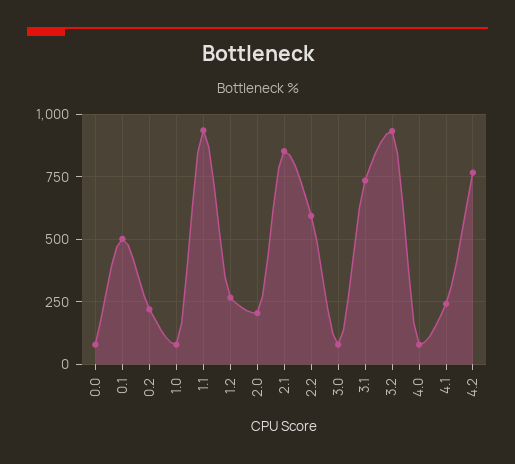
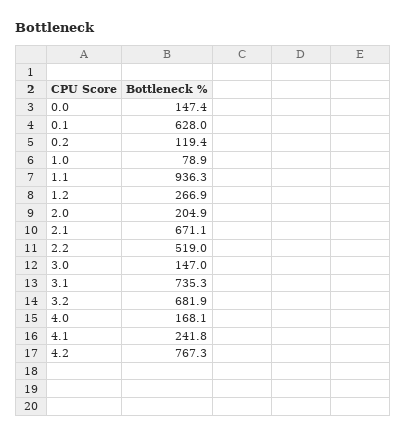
0.0: 75 -> 147.4
0.1: 500 -> 628
0.2: 225 -> 119.4
2.1: 850 -> 671.1
2.2: 600 -> 519
3.0: 75 -> 147
3.2: 925 -> 681.9
4.0: 75 -> 168.1

